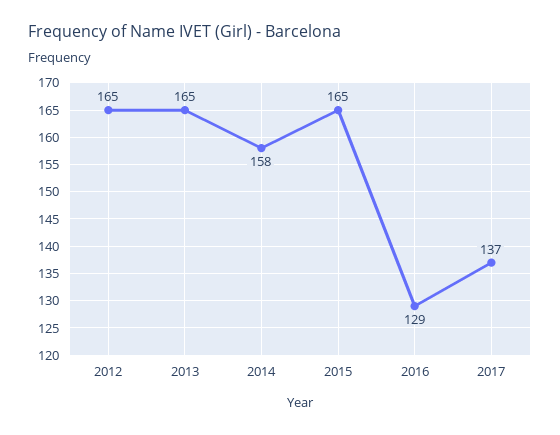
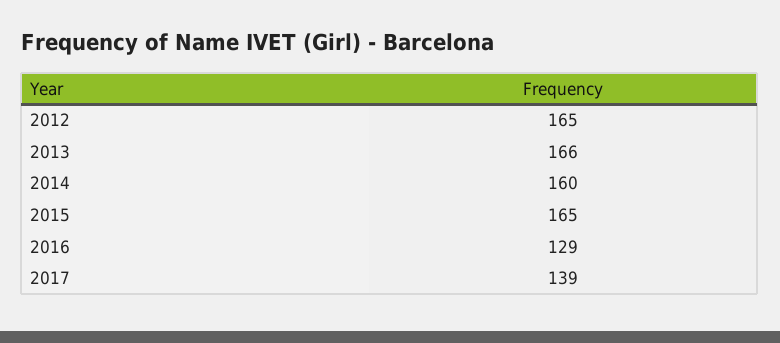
2013: 165 -> 166
2014: 158 -> 160
2017: 137 -> 139

